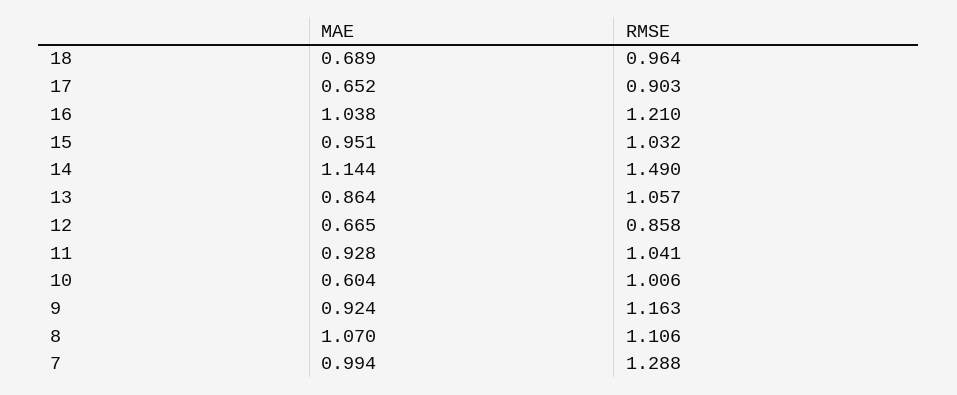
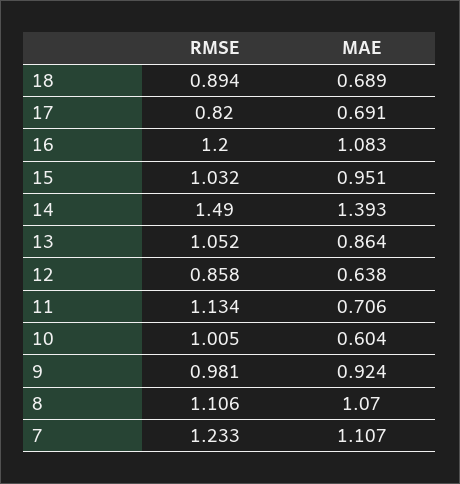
RMSE, 18: 0.964 -> 0.894
MAE, 17: 0.652 -> 0.691
RMSE, 17: 0.903 -> 0.82
MAE, 16: 1.038 -> 1.083
RMSE, 16: 1.21 -> 1.2
MAE, 14: 1.144 -> 1.393
RMSE, 13: 1.057 -> 1.052
MAE, 12: 0.665 -> 0.638
MAE, 11: 0.928 -> 0.706
RMSE, 11: 1.041 -> 1.134
RMSE, 10: 1.006 -> 1.005
RMSE, 9: 1.163 -> 0.981
MAE, 7: 0.994 -> 1.107
RMSE, 7: 1.288 -> 1.233

